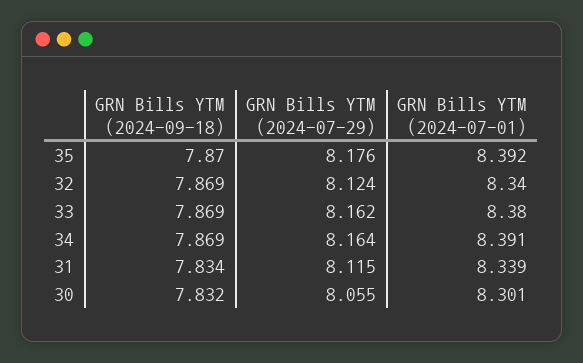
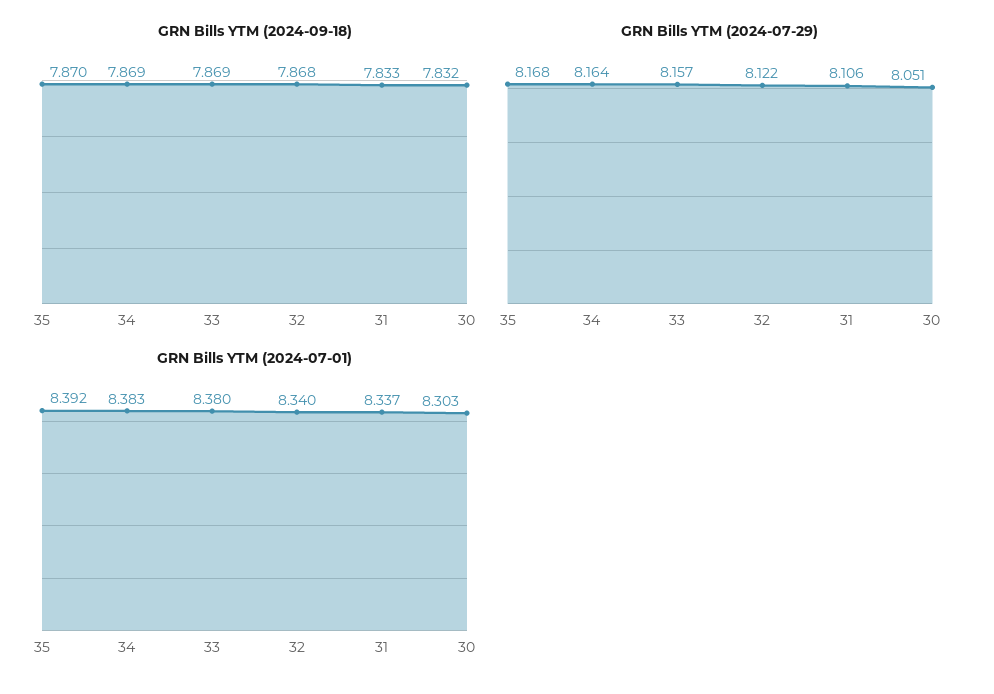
GRN Bills YTM (2024-07-29), 35: 8.176 -> 8.168
GRN Bills YTM (2024-09-18), 32: 7.869 -> 7.868
GRN Bills YTM (2024-07-29), 32: 8.124 -> 8.122
GRN Bills YTM (2024-07-29), 33: 8.162 -> 8.157
GRN Bills YTM (2024-07-01), 34: 8.391 -> 8.383
GRN Bills YTM (2024-09-18), 31: 7.834 -> 7.833
GRN Bills YTM (2024-07-29), 31: 8.115 -> 8.106
GRN Bills YTM (2024-07-01), 31: 8.339 -> 8.337
GRN Bills YTM (2024-07-29), 30: 8.055 -> 8.051
GRN Bills YTM (2024-07-01), 30: 8.301 -> 8.303

